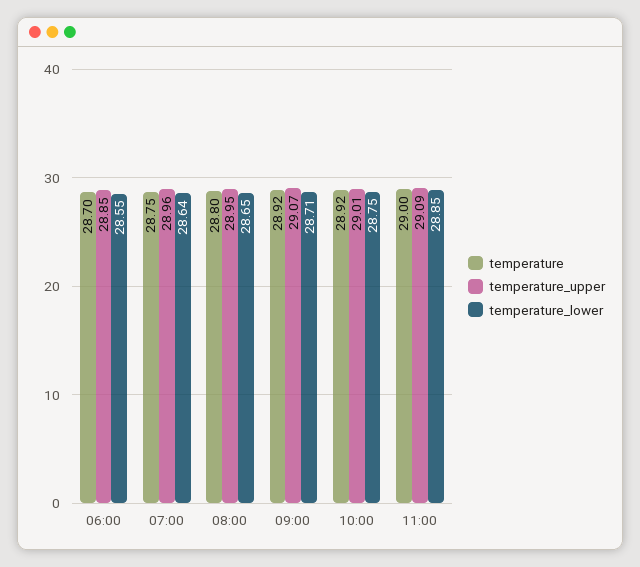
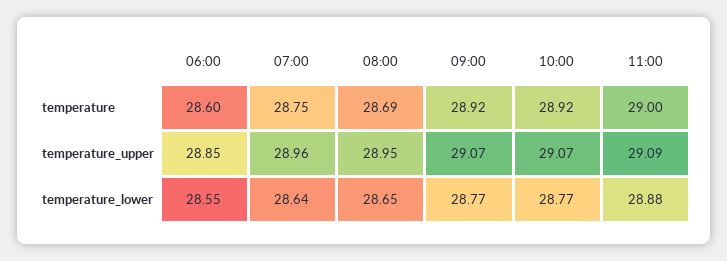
temperature, 06:00: 28.7 -> 28.6
temperature, 08:00: 28.8 -> 28.69
temperature_lower, 09:00: 28.71 -> 28.77
temperature_upper, 10:00: 29.01 -> 29.07
temperature_lower, 10:00: 28.75 -> 28.77
temperature_lower, 11:00: 28.85 -> 28.88

